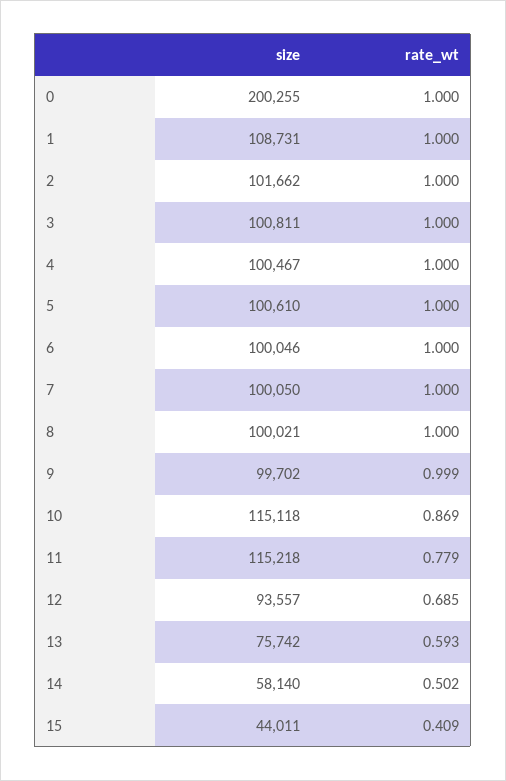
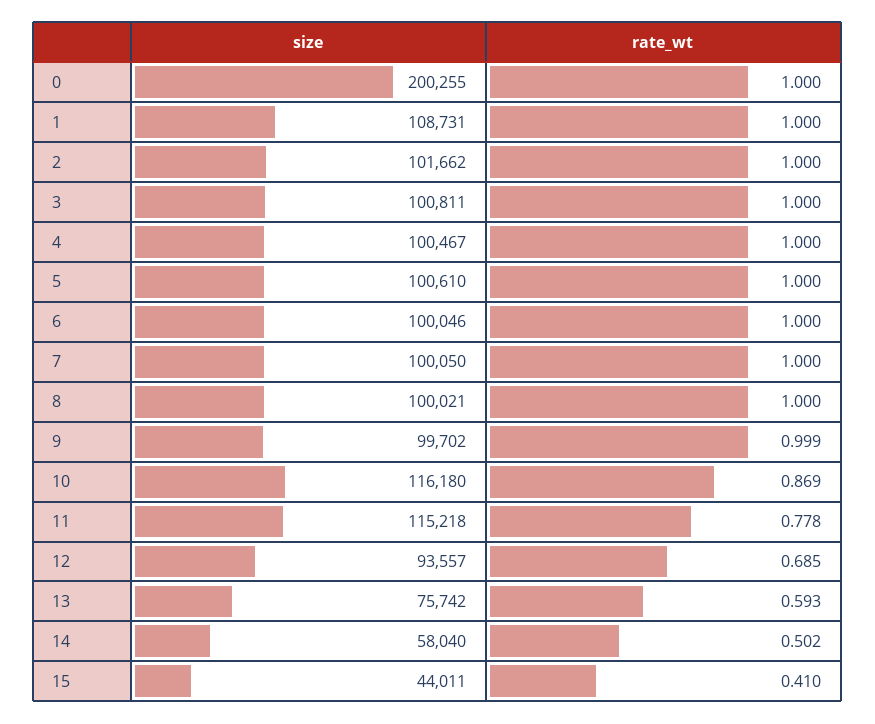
size, 10: 115118 -> 116180
rate_wt, 11: 0.779 -> 0.778
size, 14: 58140 -> 58040
rate_wt, 15: 0.409 -> 0.41

